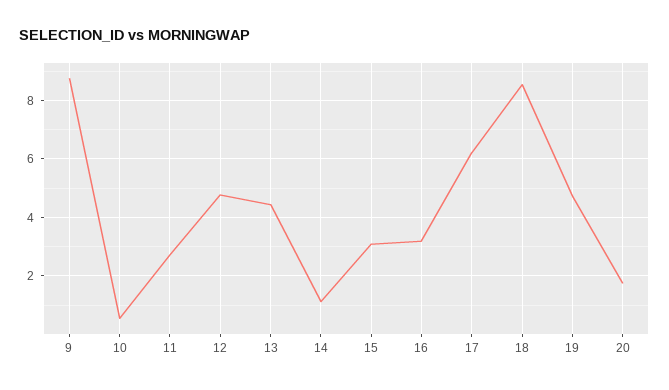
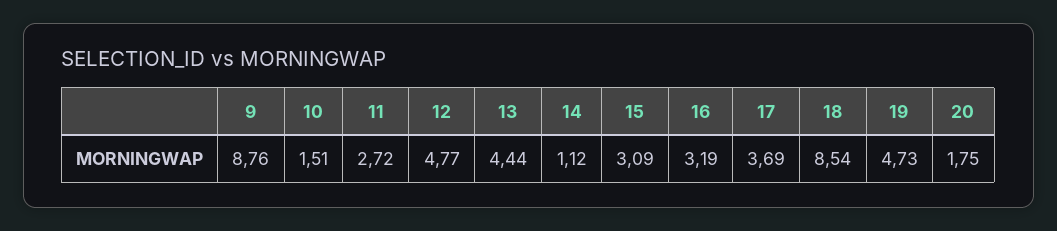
10: 0.5 -> 1.51
17: 6.25 -> 3.69

